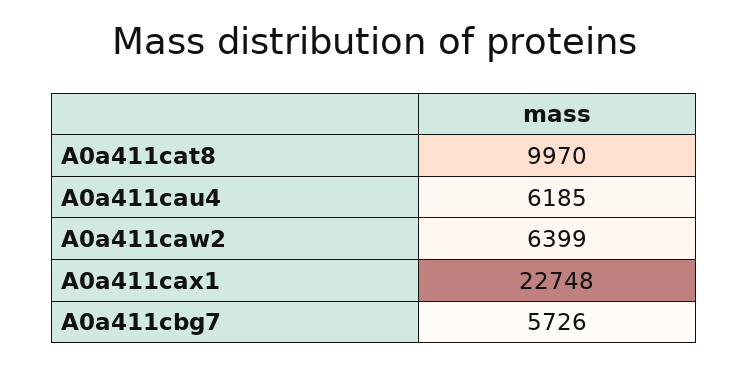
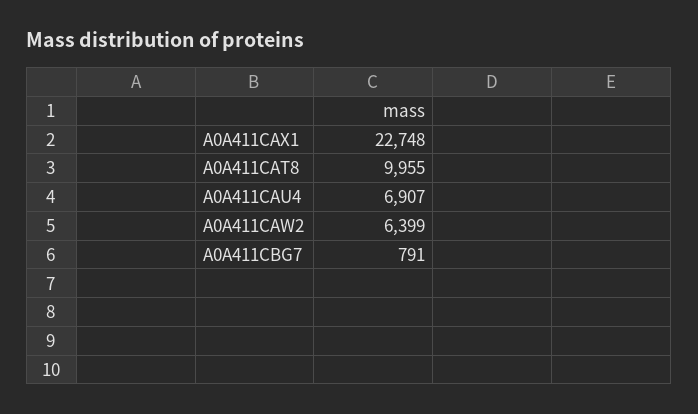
A0a411cat8: 9970 -> 9955
A0a411cau4: 6185 -> 6907
A0a411cbg7: 5726 -> 791

